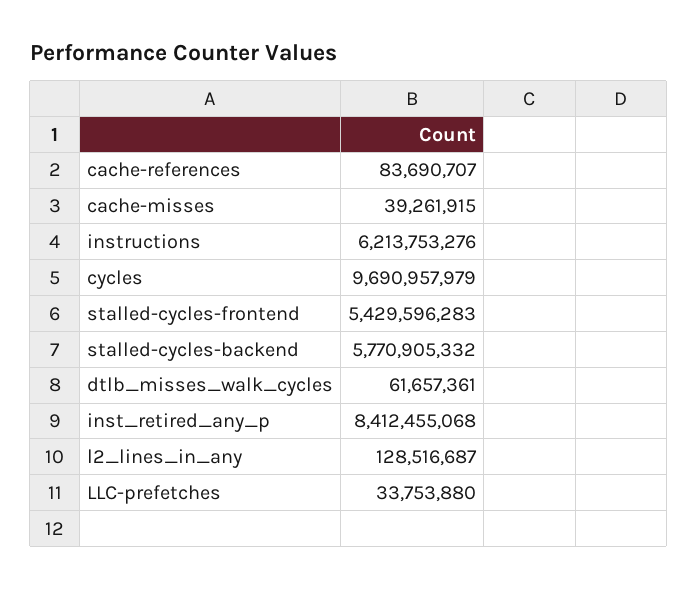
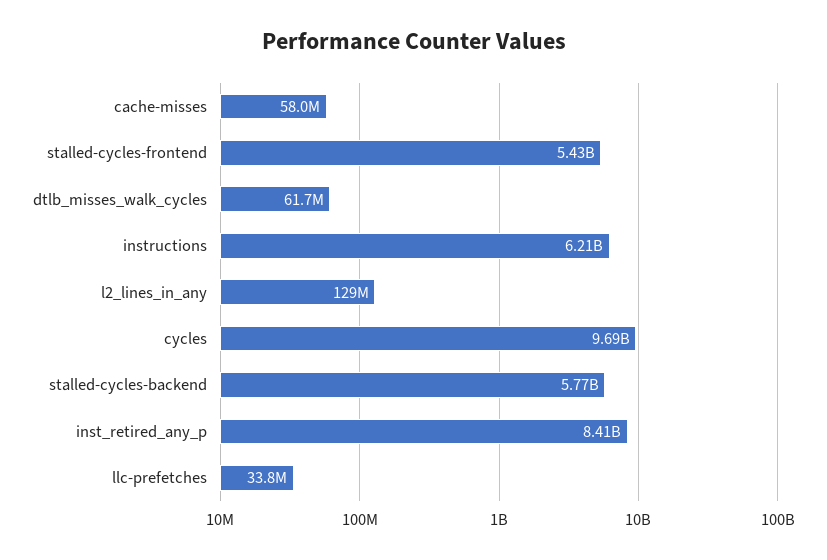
cache-references: 83690707 -> none
cache-misses: 39261915 -> 58000000

